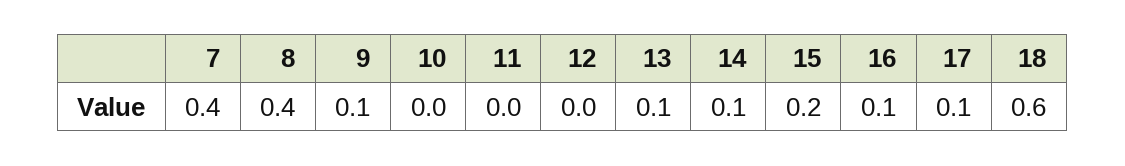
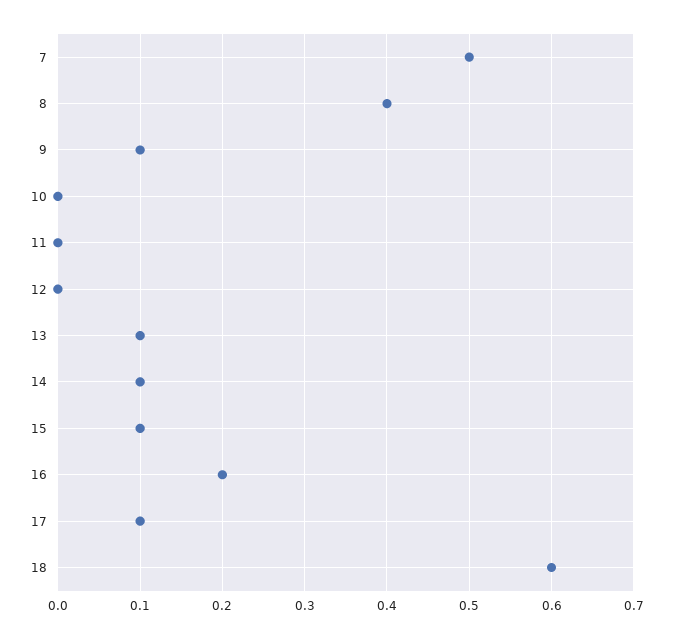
7: 0.4 -> 0.5
15: 0.2 -> 0.1
16: 0.1 -> 0.2

